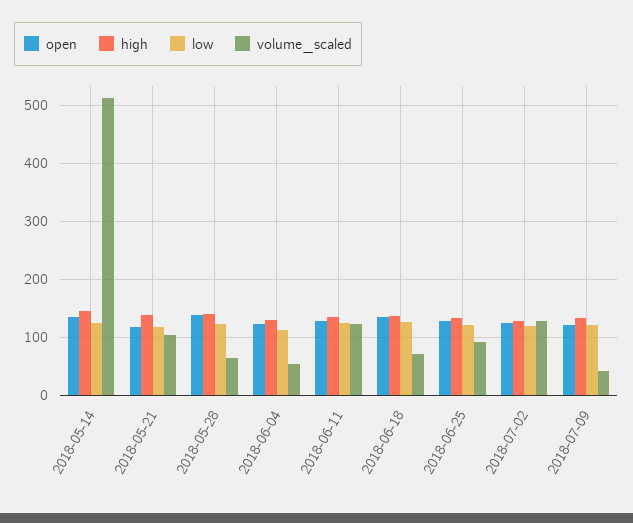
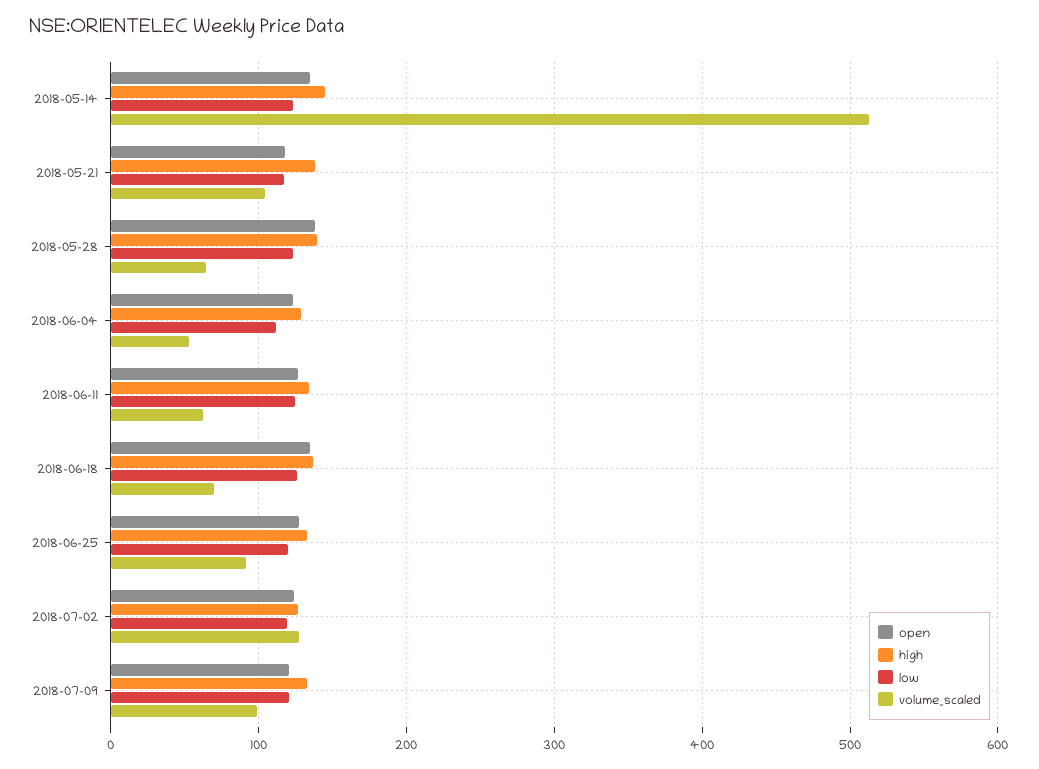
volume_scaled, 2018-06-11: 120 -> 60
volume_scaled, 2018-07-09: 40 -> 100

